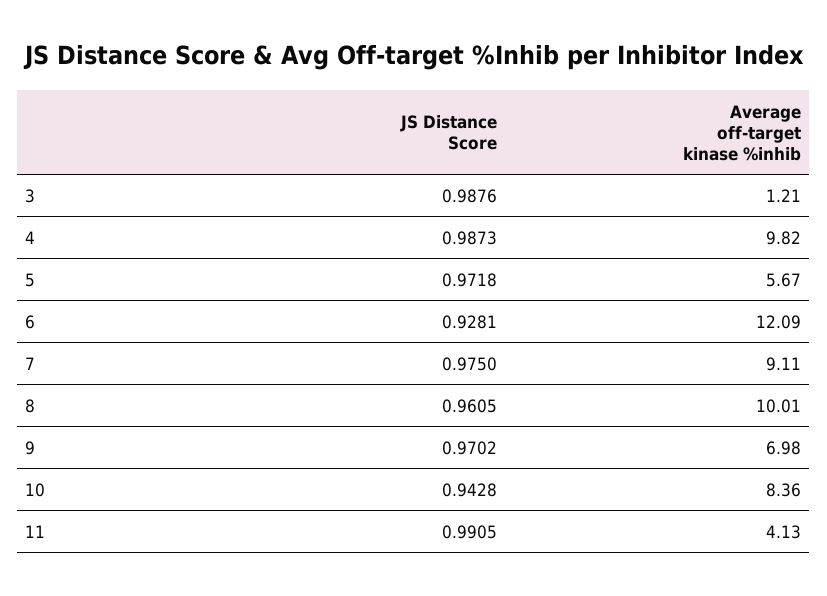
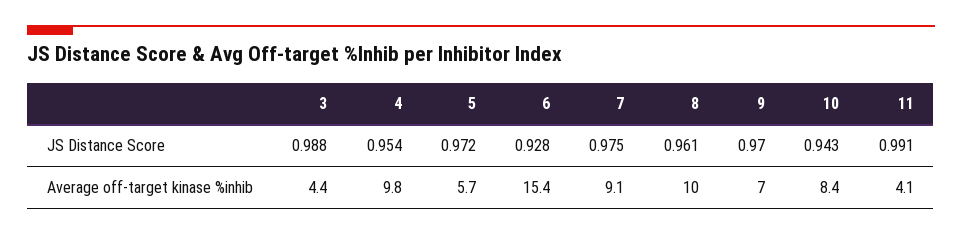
Average off-target kinase %inhib, 3: 1.21 -> 4.4
JS Distance Score, 4: 0.9873 -> 0.954
Average off-target kinase %inhib, 6: 12.09 -> 15.4

